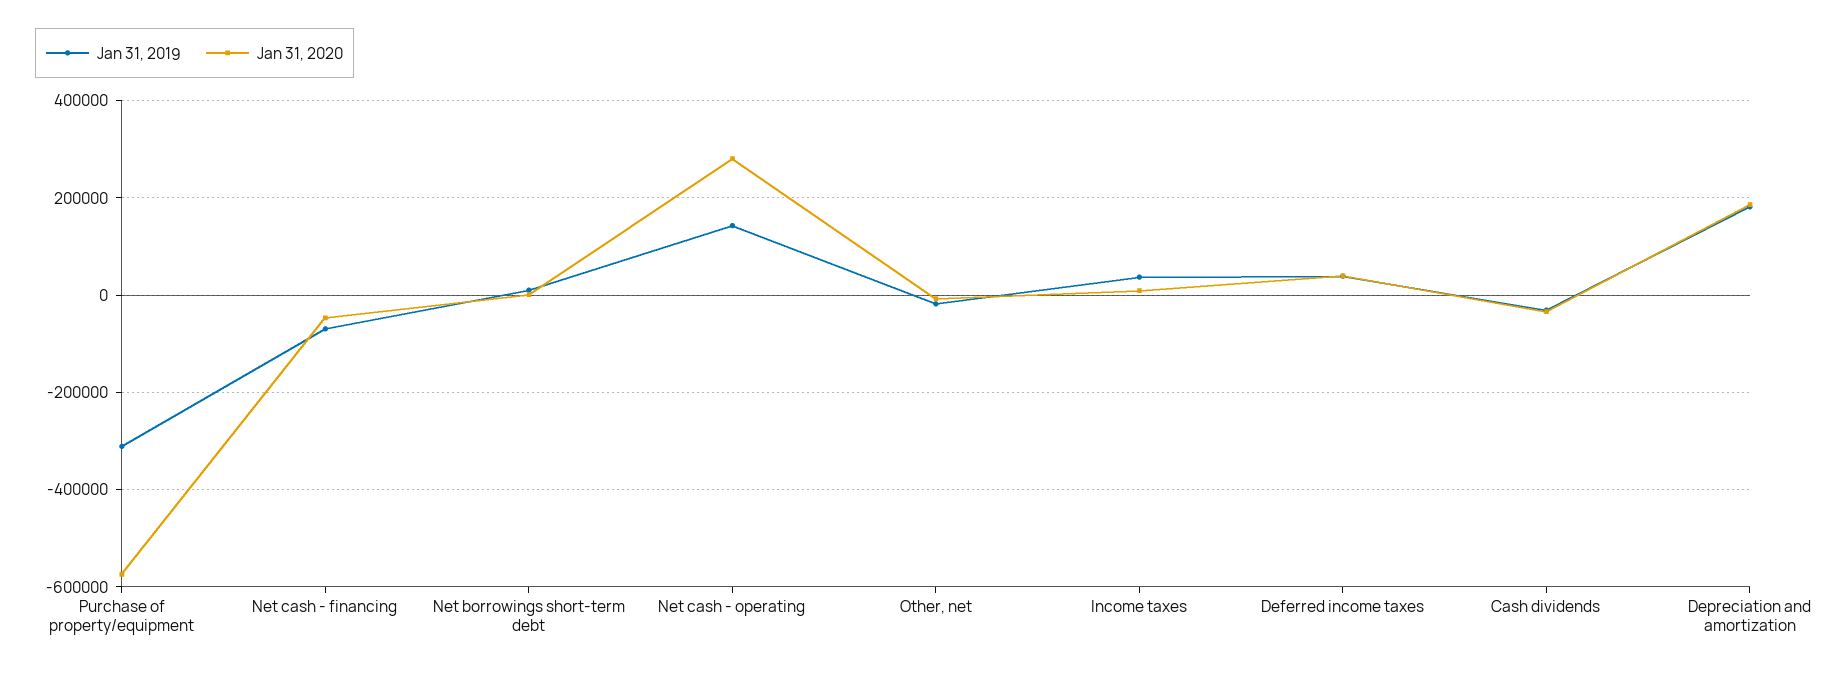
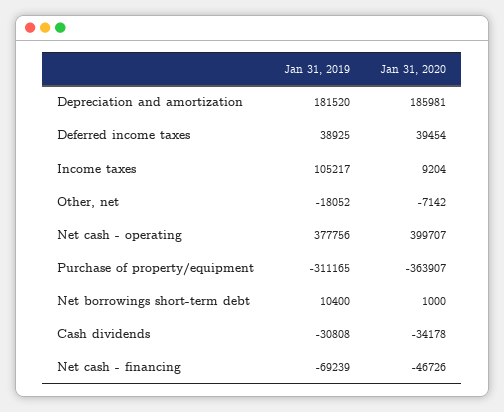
Jan 31, 2020, Purchase of property/equipment: -580000 -> -363907
Jan 31, 2019, Net cash - operating: 140000 -> 377756
Jan 31, 2020, Net cash - operating: 280000 -> 399707
Jan 31, 2019, Income taxes: 40000 -> 105217

